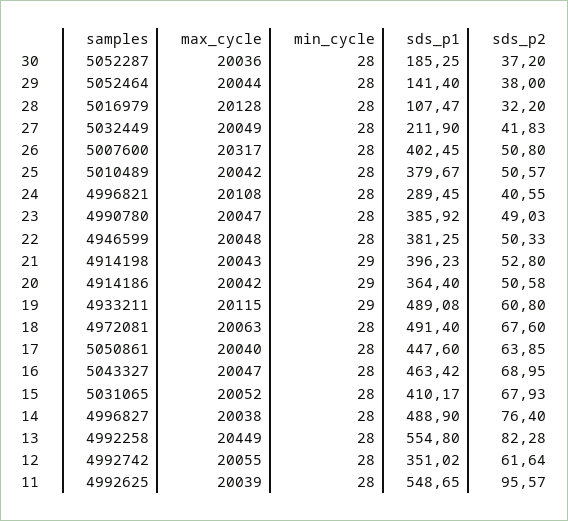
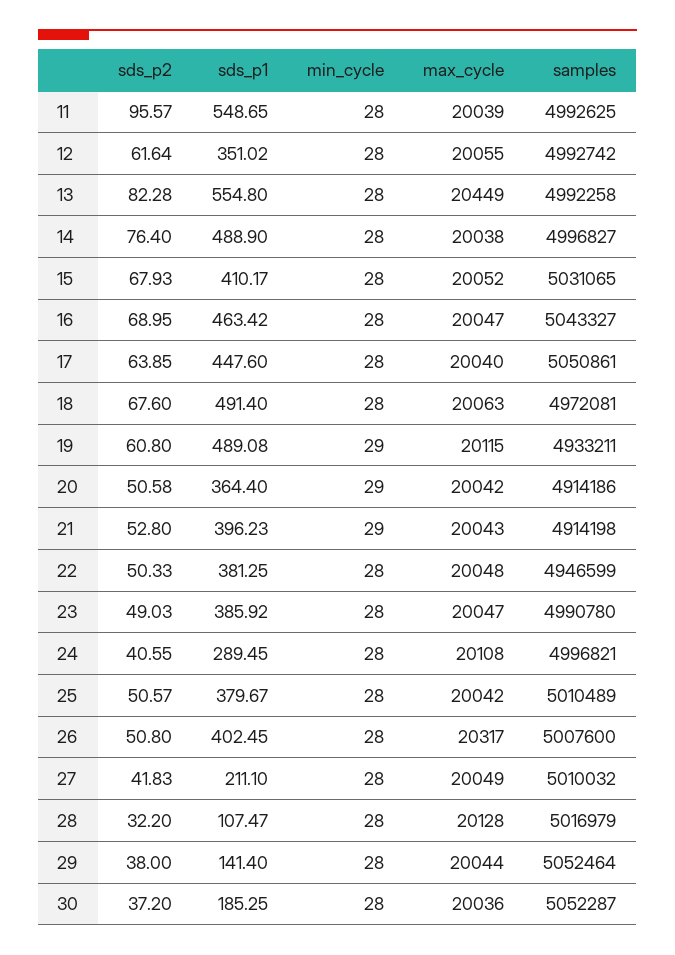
samples, 27: 5032449 -> 5010032
sds_p1, 27: 211.9 -> 211.1

